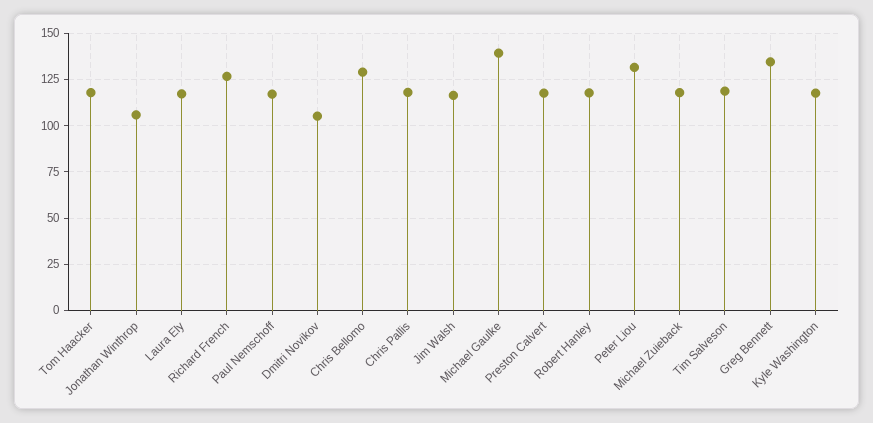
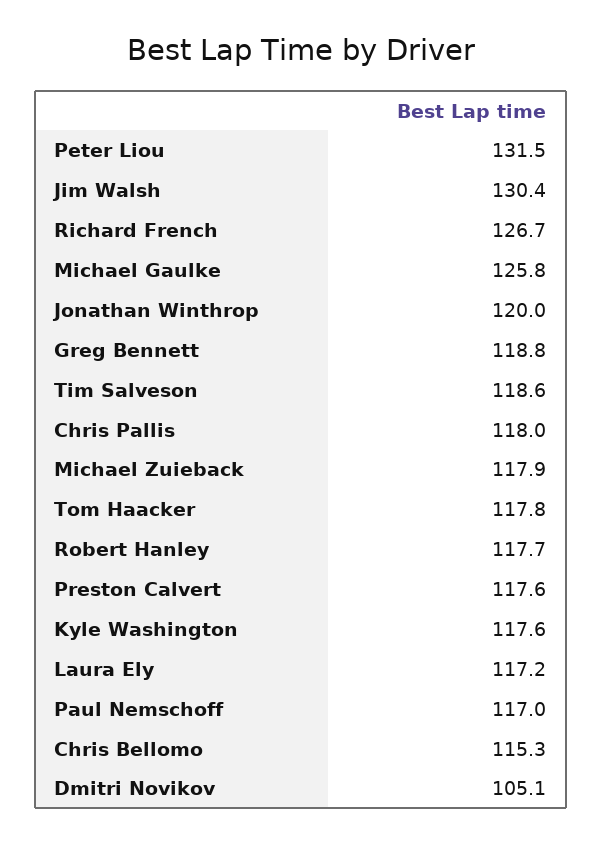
Jonathan Winthrop: 105 -> 120
Chris Bellomo: 130 -> 115.3
Jim Walsh: 115 -> 130.4
Michael Gaulke: 140 -> 125.8
Greg Bennett: 135 -> 118.8

